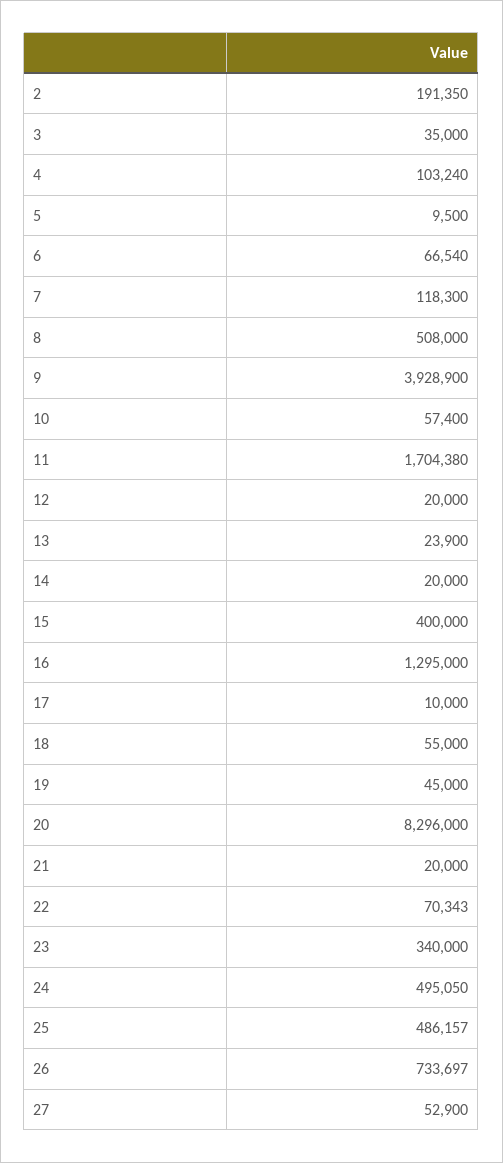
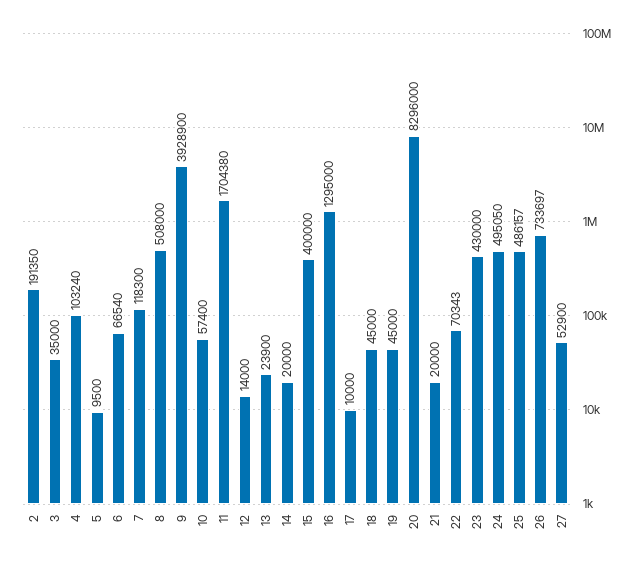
12: 20000 -> 14000
18: 55000 -> 45000
23: 340000 -> 430000

